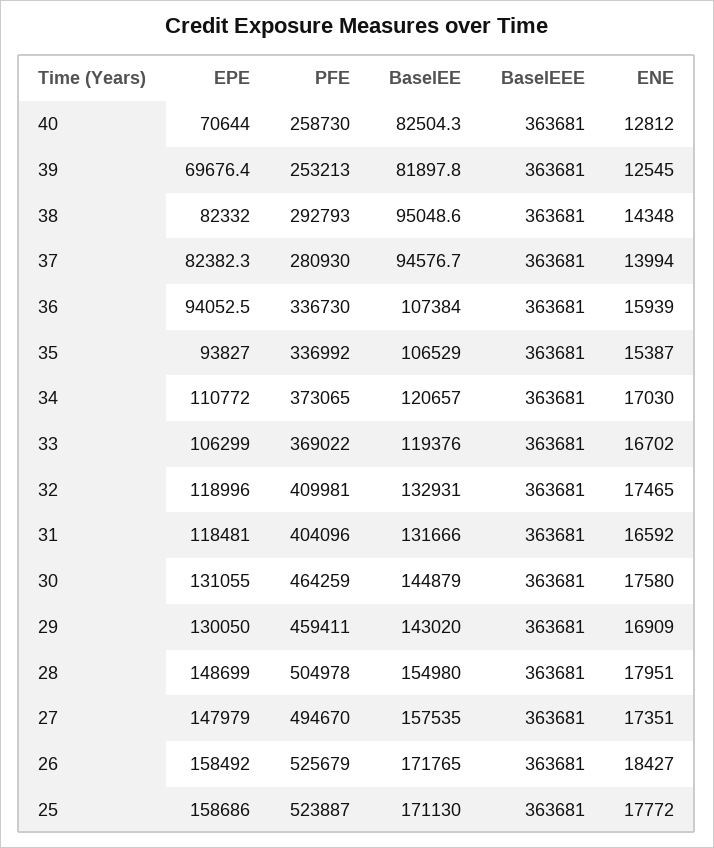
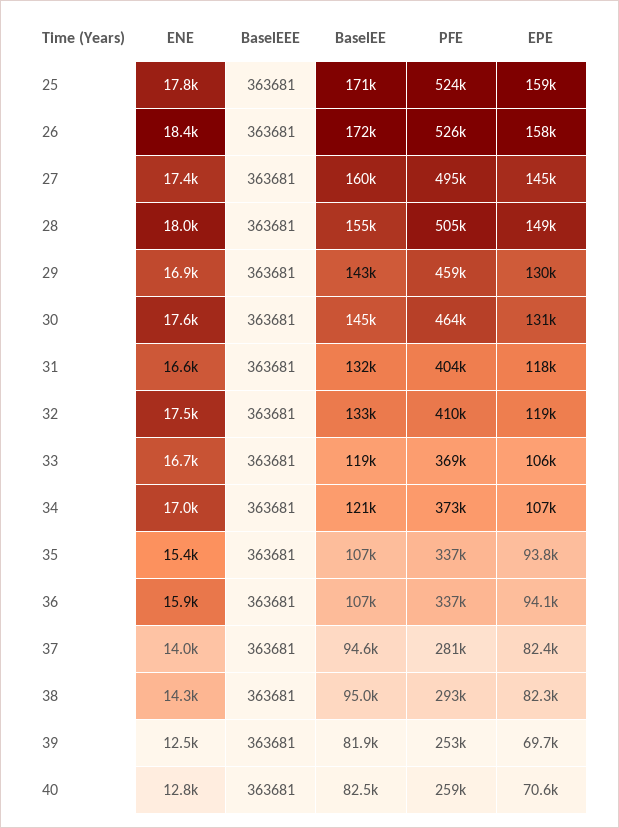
EPE, 34: 110772 -> 107000
EPE, 27: 147979 -> 145000
BaselEE, 27: 157535 -> 160000

